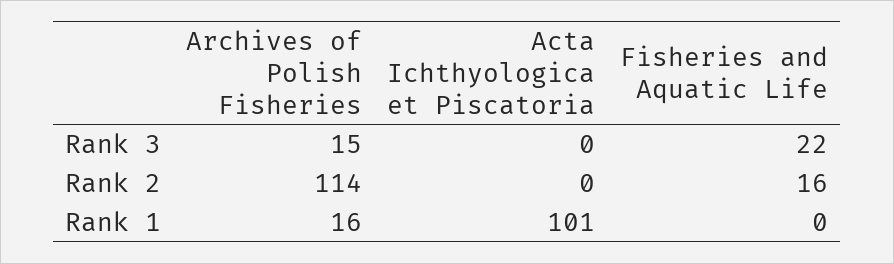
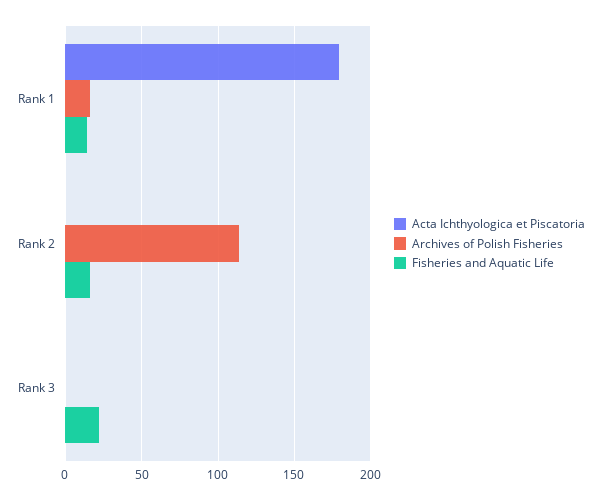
Archives of Polish Fisheries, Rank 3: 15 -> 0
Acta Ichthyologica et Piscatoria, Rank 1: 101 -> 180
Fisheries and Aquatic Life, Rank 1: 0 -> 15

